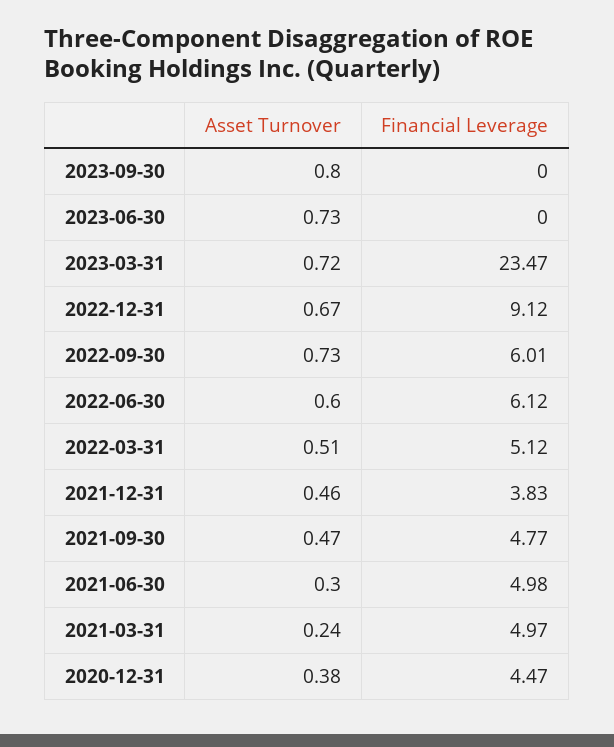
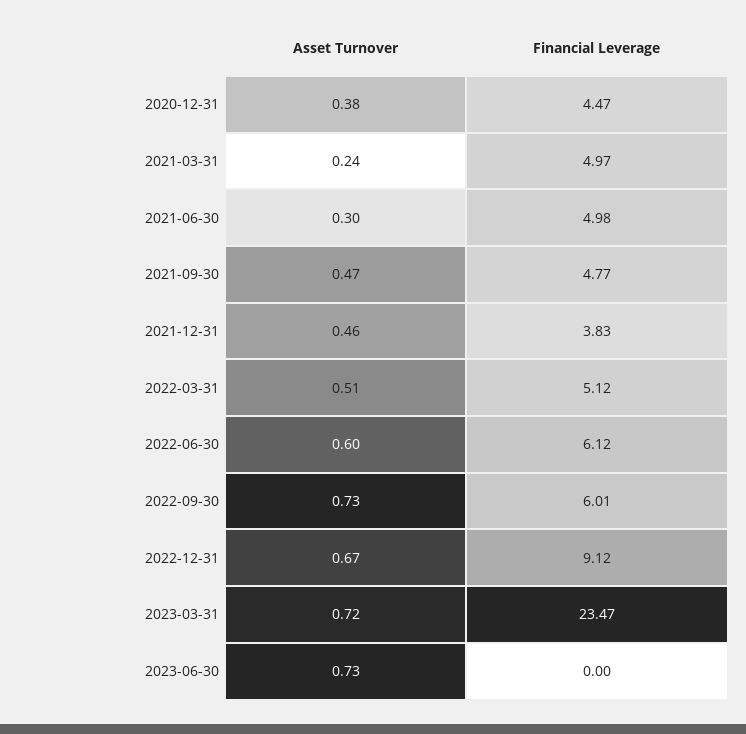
Asset Turnover, 2023-09-30: 0.8 -> none
Financial Leverage, 2023-09-30: 0 -> none

